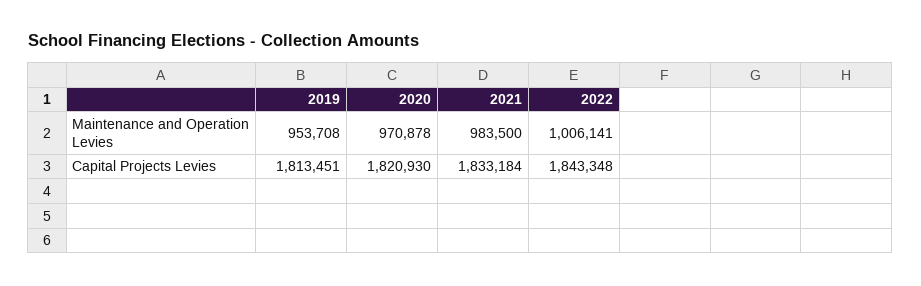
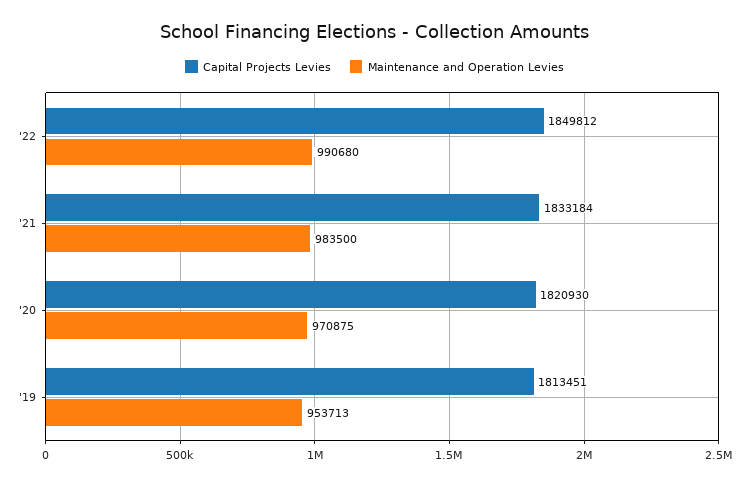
Maintenance and Operation Levies, 2019: 953708 -> 953713
Maintenance and Operation Levies, 2020: 970878 -> 970875
Maintenance and Operation Levies, 2022: 1006141 -> 990680
Capital Projects Levies, 2022: 1843348 -> 1849812

